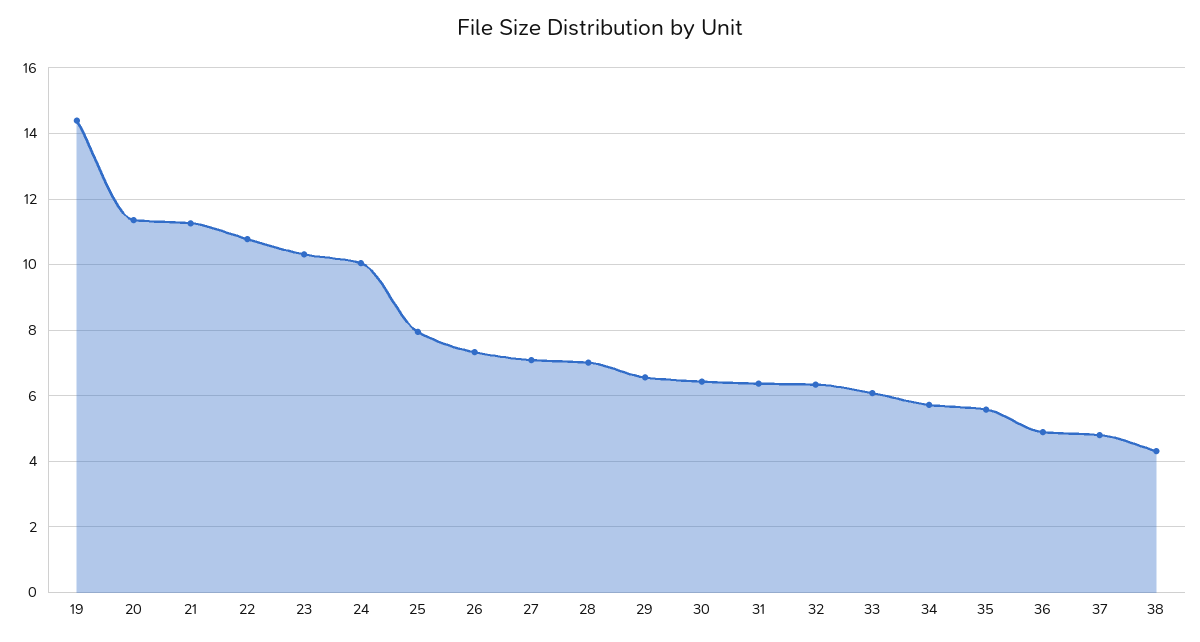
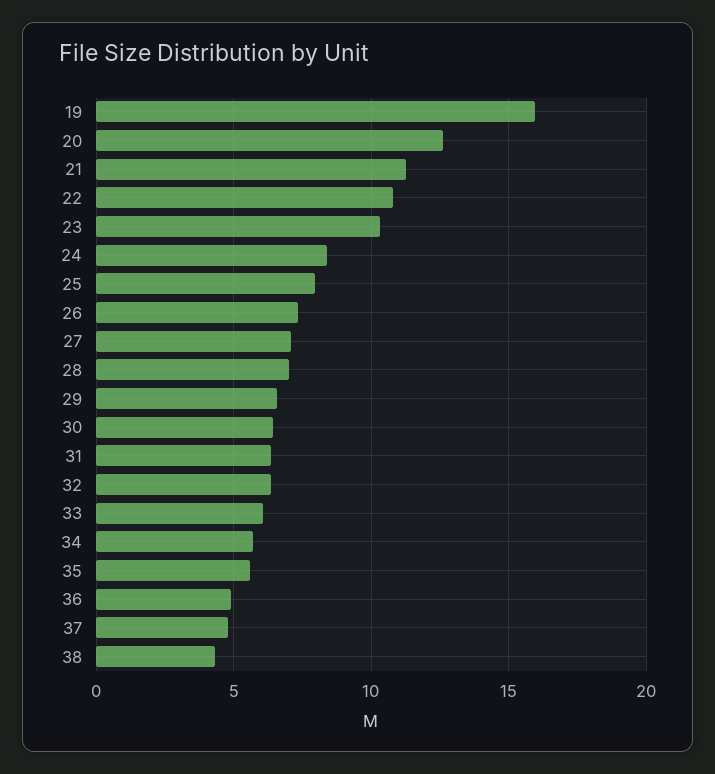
19: 14.4 -> 16
20: 11.4 -> 12.5
24: 10 -> 8.5

